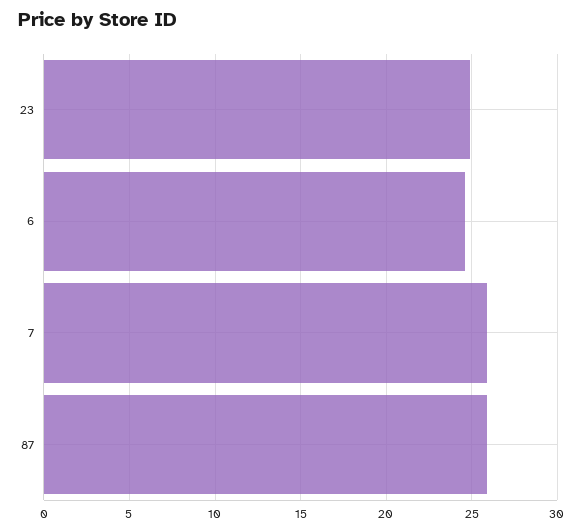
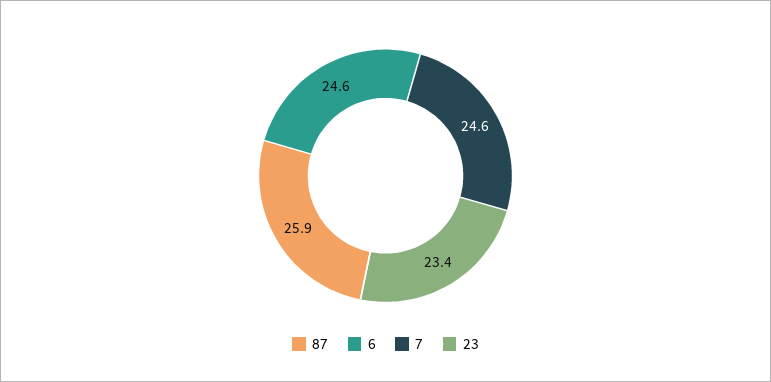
23: 25 -> 23.4
7: 26 -> 24.6

